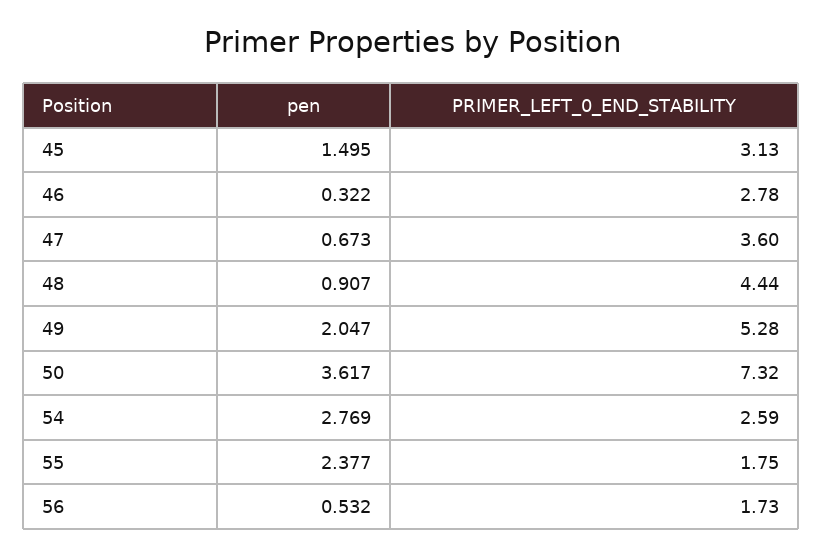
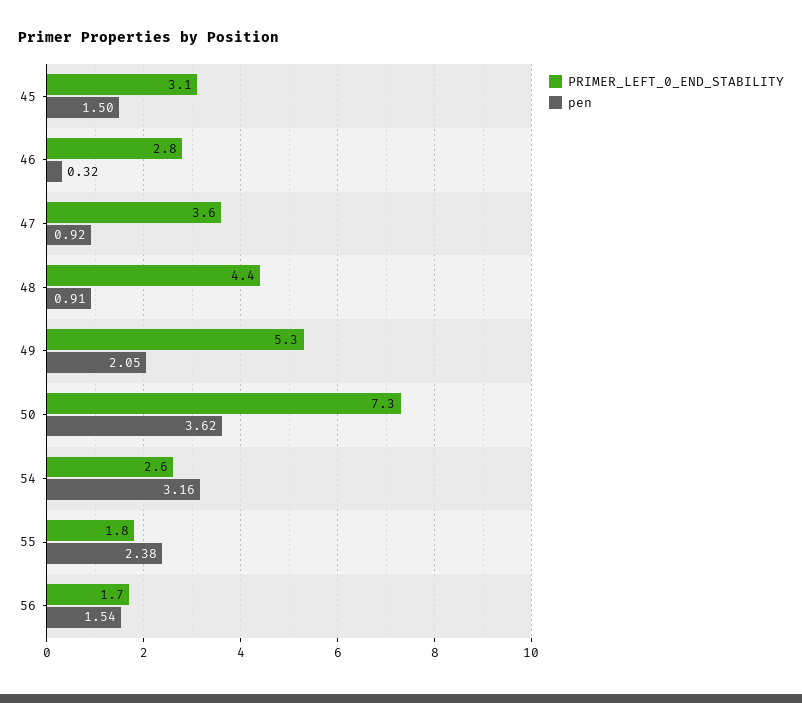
pen, 47: 0.673 -> 0.92
pen, 54: 2.769 -> 3.16
pen, 56: 0.532 -> 1.54

